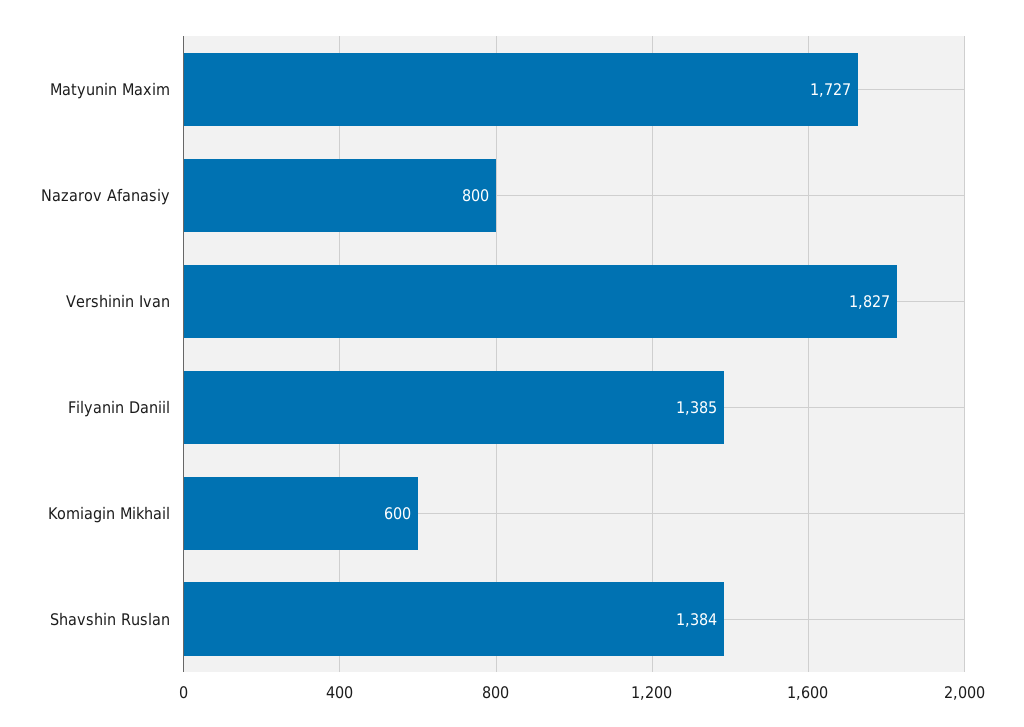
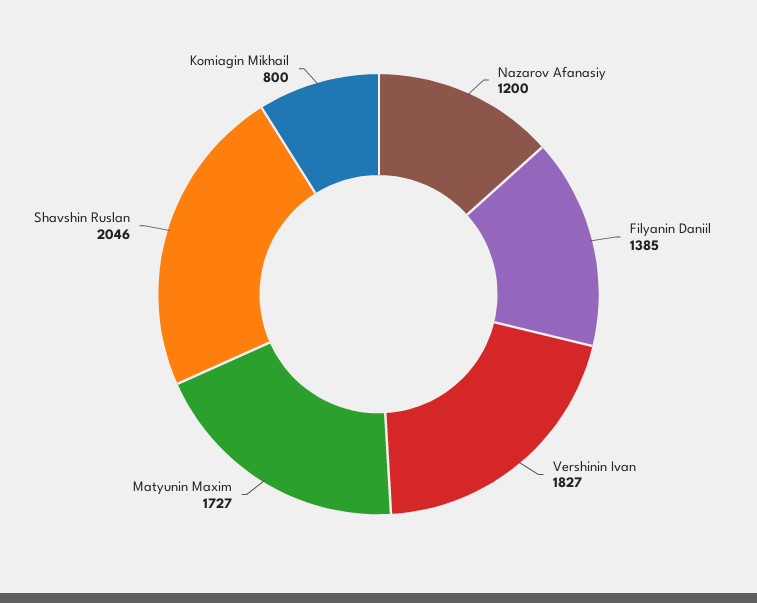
Nazarov Afanasiy: 800 -> 1200
Komiagin Mikhail: 600 -> 800
Shavshin Ruslan: 1384 -> 2046

